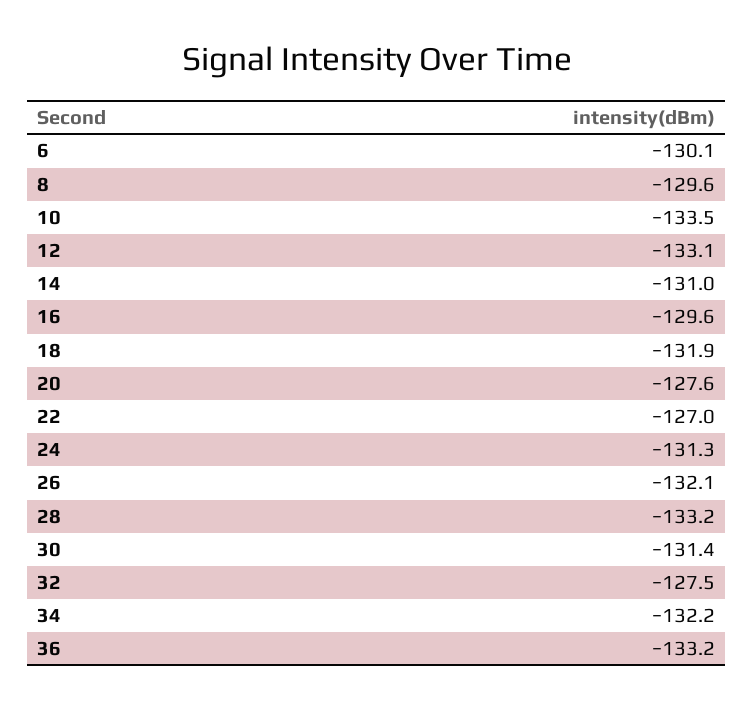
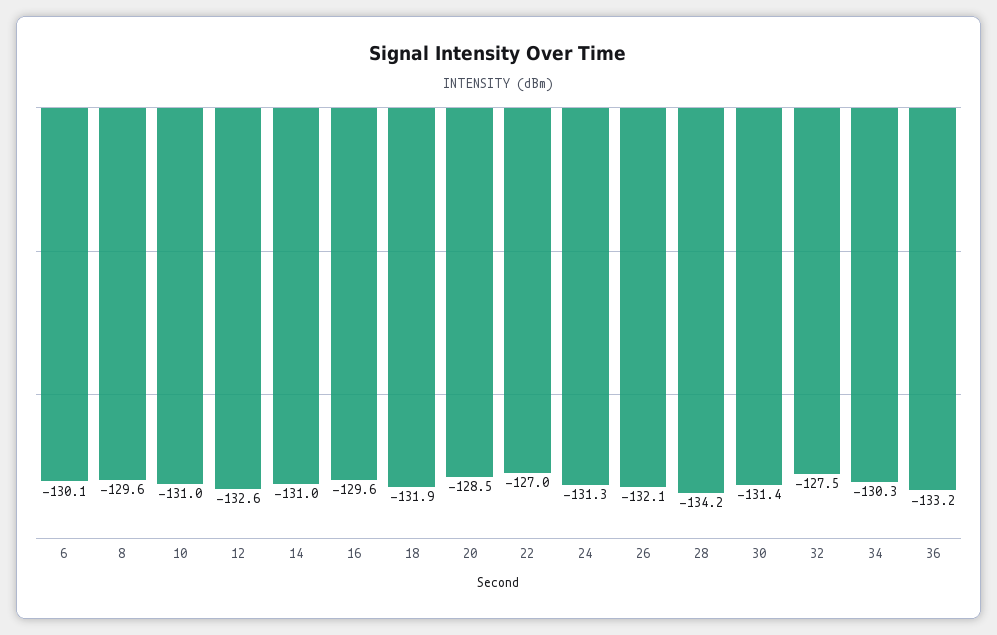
10: -133.5 -> -131
12: -133.1 -> -132.6
20: -127.6 -> -128.5
28: -133.2 -> -134.2
34: -132.2 -> -130.3

